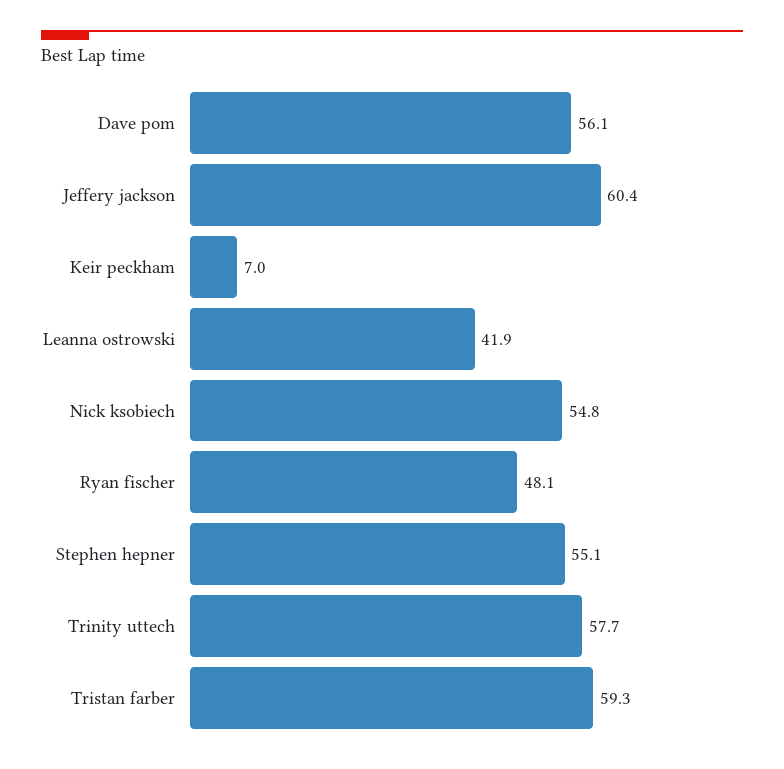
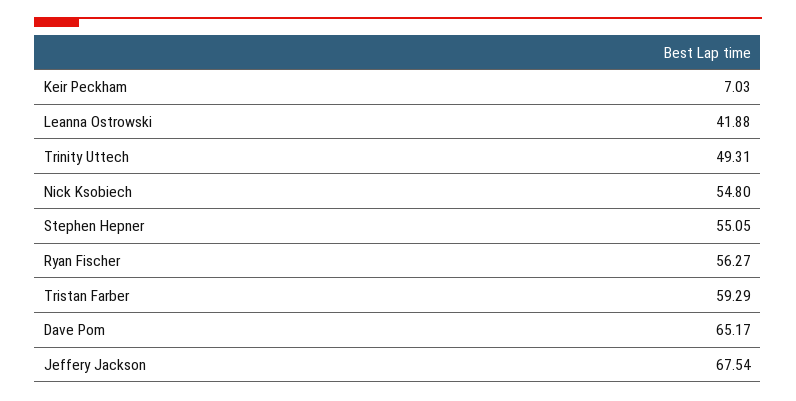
Dave pom: 56.1 -> 65.17
Jeffery jackson: 60.4 -> 67.54
Ryan fischer: 48.1 -> 56.27
Trinity uttech: 57.7 -> 49.31

